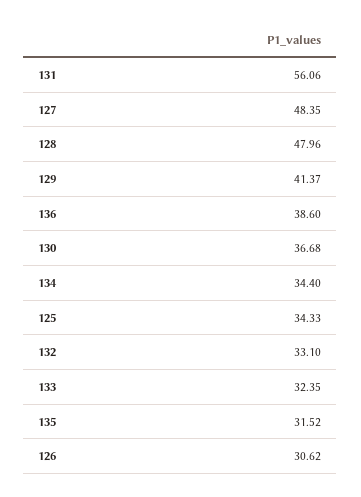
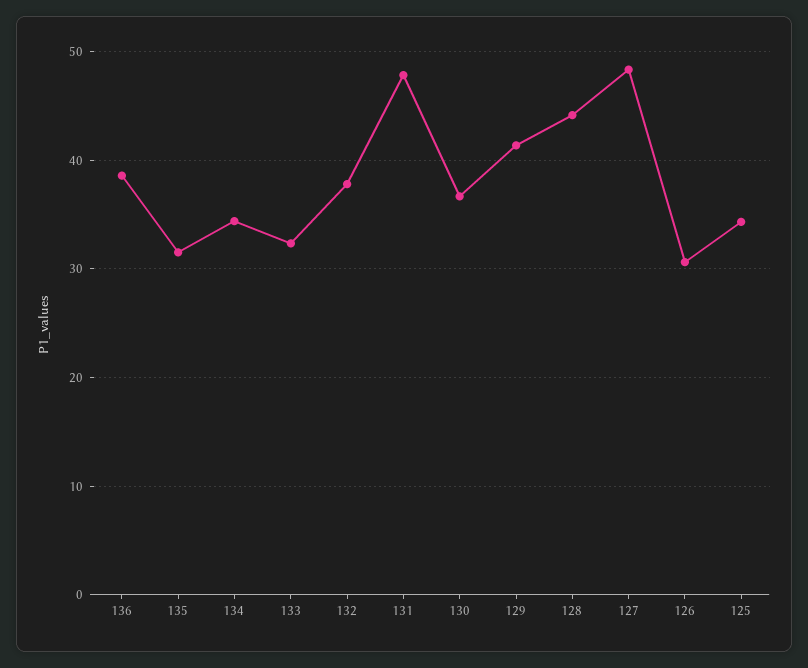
131: 56.06 -> 48
128: 47.96 -> 44
132: 33.1 -> 38

